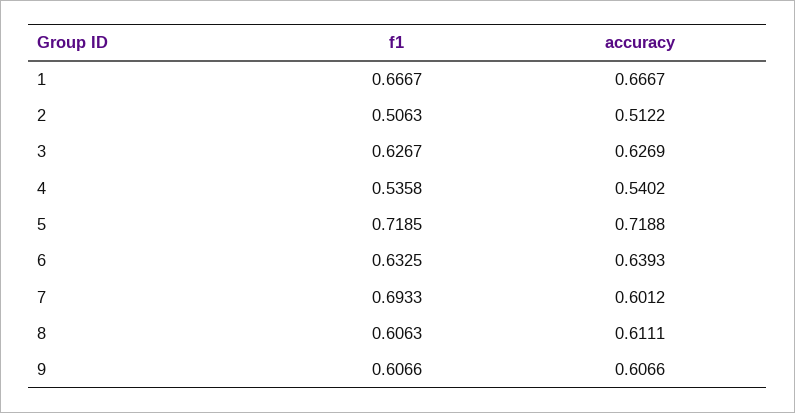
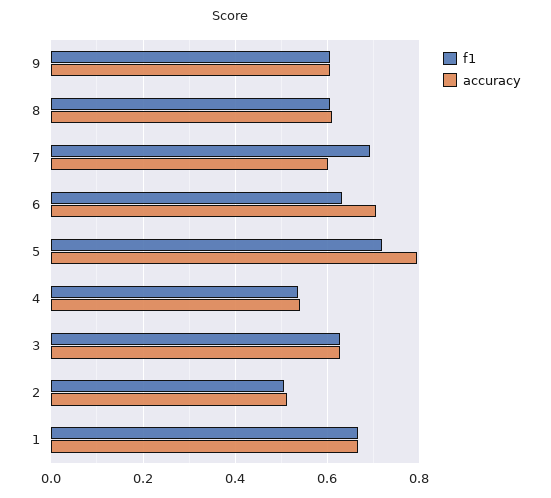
accuracy, 5: 0.7188 -> 0.8
accuracy, 6: 0.6393 -> 0.7

